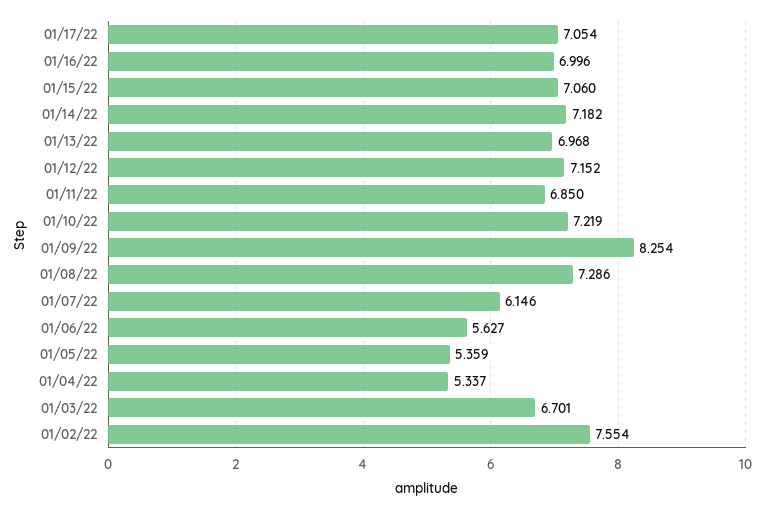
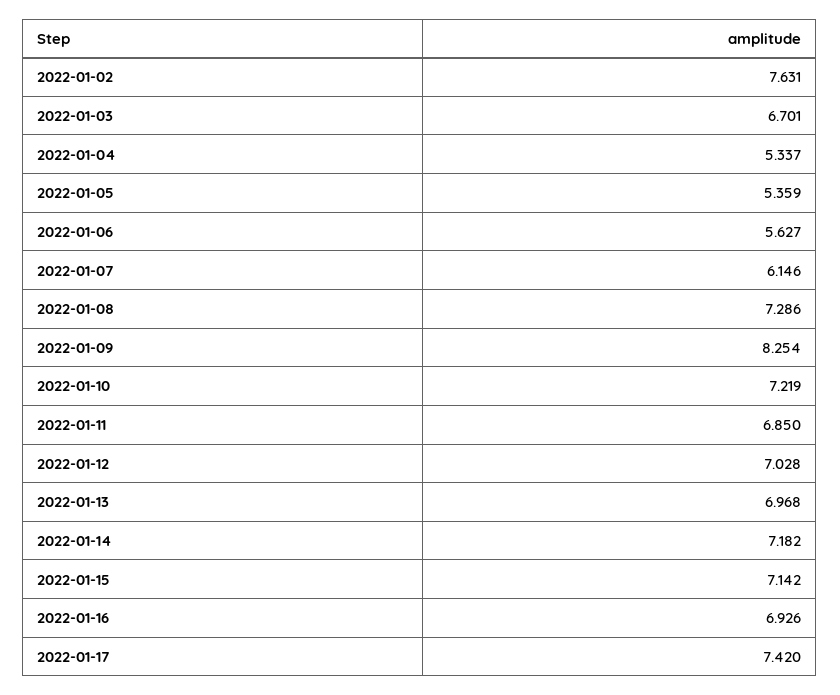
01/17/22: 7.054 -> 7.42
01/16/22: 6.996 -> 6.926
01/15/22: 7.06 -> 7.142
01/12/22: 7.152 -> 7.028
01/02/22: 7.554 -> 7.631

